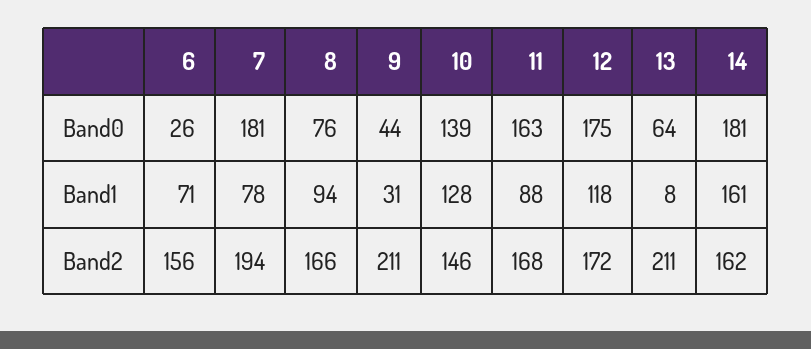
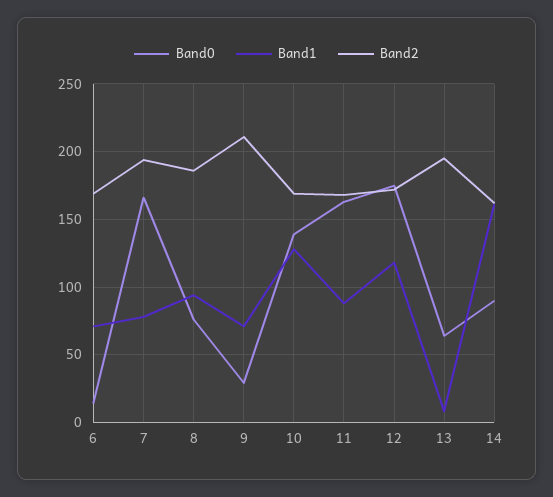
Band0, 6: 26 -> 15
Band0, 7: 181 -> 165
Band0, 9: 44 -> 30
Band0, 14: 181 -> 90
Band1, 9: 31 -> 70
Band2, 6: 156 -> 170
Band2, 8: 166 -> 185
Band2, 10: 146 -> 170
Band2, 13: 211 -> 195

